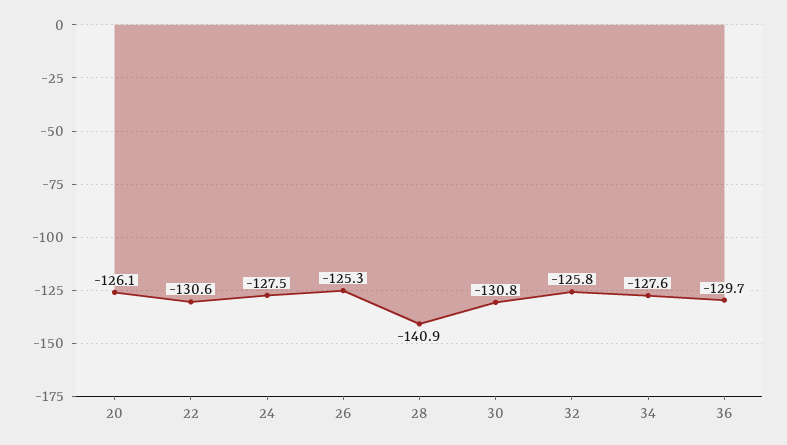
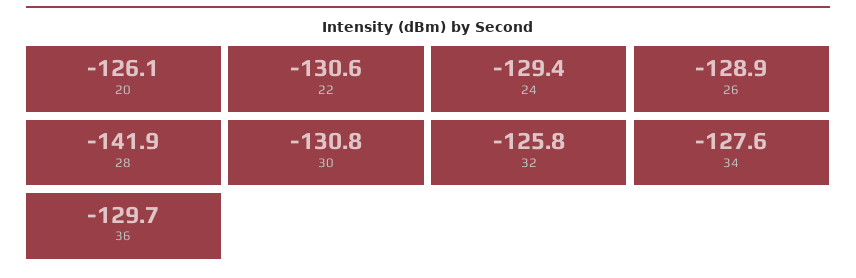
24: -127.5 -> -129.4
26: -125.3 -> -128.9
28: -140.9 -> -141.9

